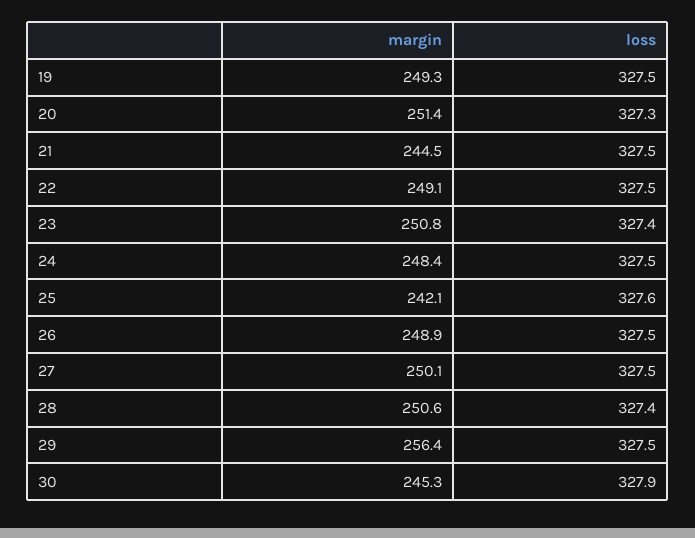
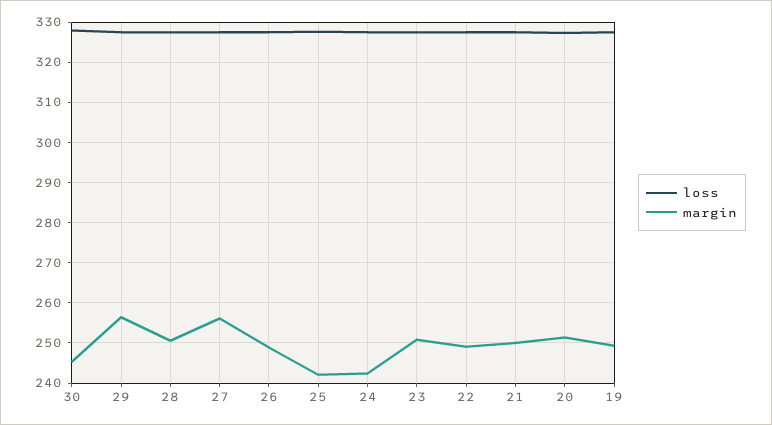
margin, 21: 244.5 -> 250
margin, 24: 248.4 -> 242
margin, 27: 250.1 -> 256

